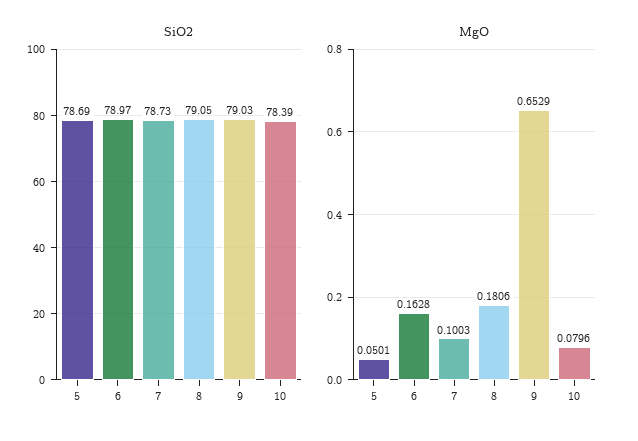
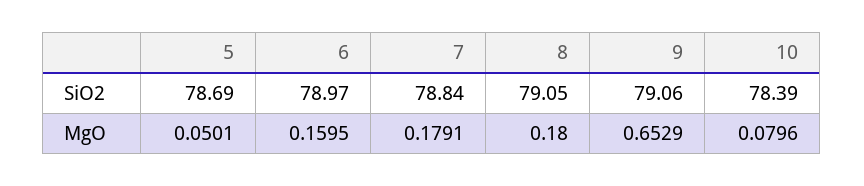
SiO2, 7: 78.73 -> 78.84
SiO2, 9: 79.03 -> 79.06
MgO, 6: 0.1628 -> 0.1595
MgO, 7: 0.1003 -> 0.1791
MgO, 8: 0.1806 -> 0.18

